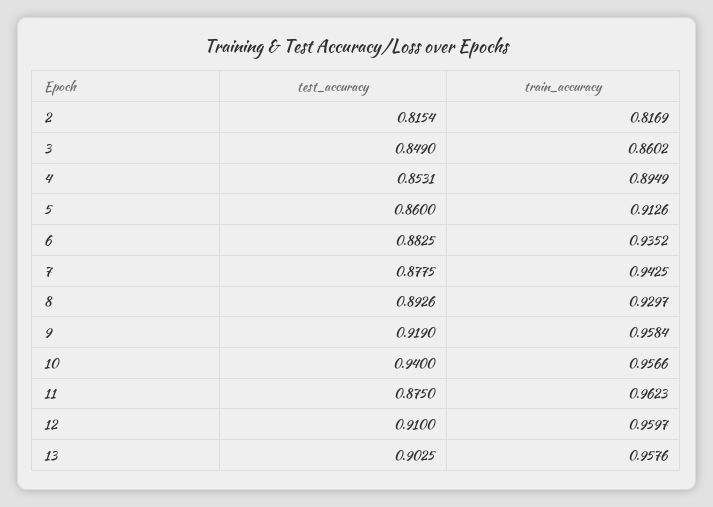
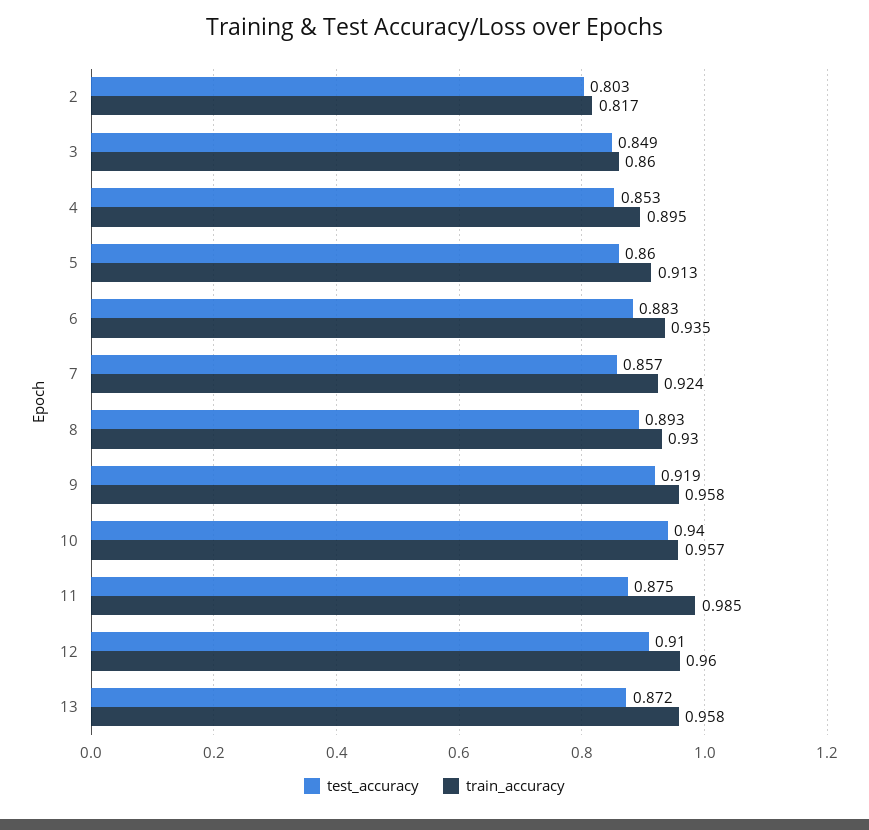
test_accuracy, 2: 0.8154 -> 0.803
test_accuracy, 7: 0.8775 -> 0.857
train_accuracy, 7: 0.9425 -> 0.924
train_accuracy, 11: 0.9623 -> 0.985
test_accuracy, 13: 0.9025 -> 0.872

